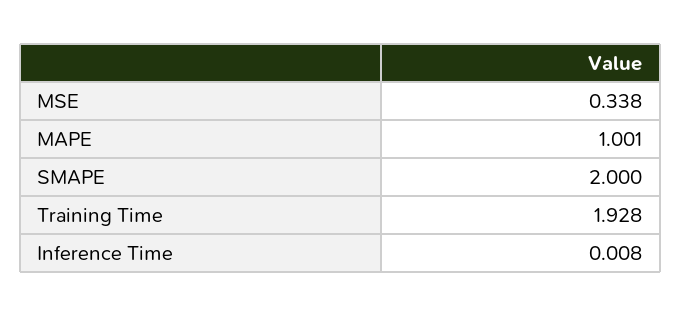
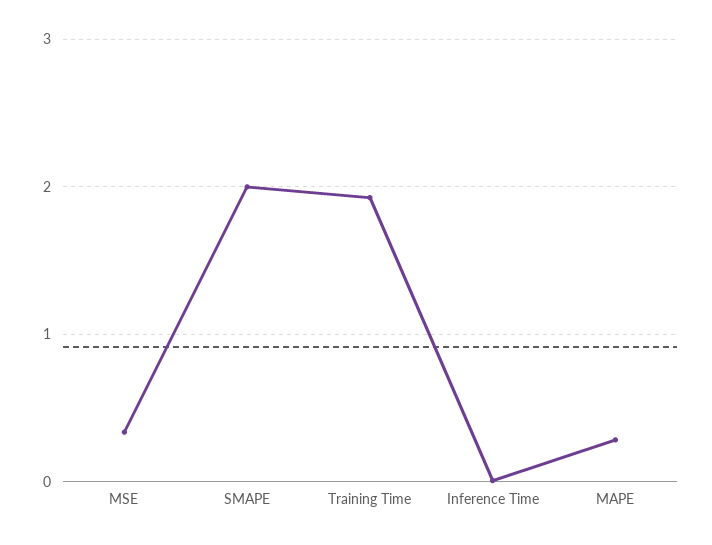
MAPE: 1.001 -> 0.3

